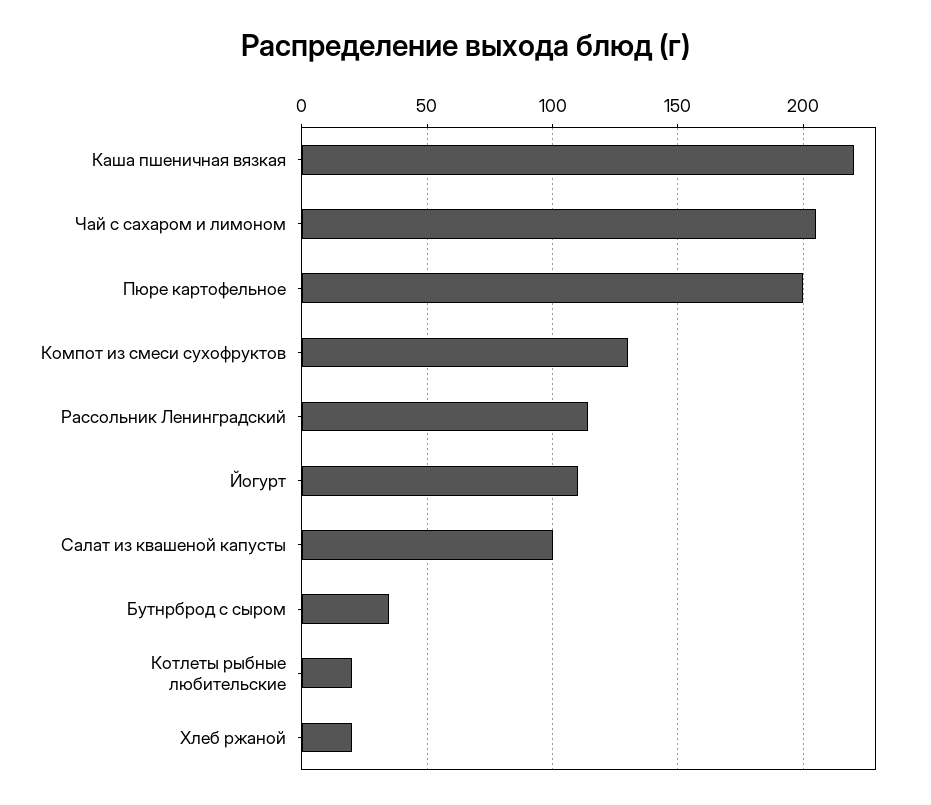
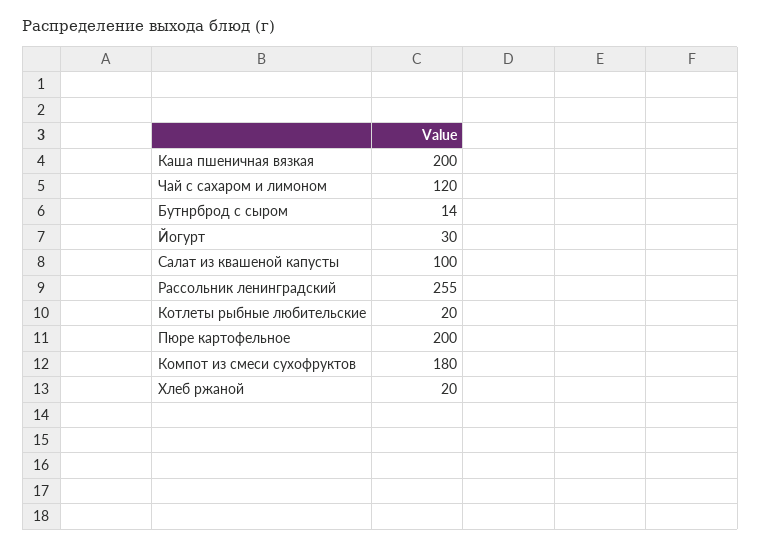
Каша пшеничная вязкая: 220 -> 200
Чай с сахаром и лимоном: 205 -> 120
Компот из смеси сухофруктов: 130 -> 180
Рассольник Ленинградский: 115 -> 255
Йогурт: 110 -> 30
Бутнрброд с сыром: 35 -> 14

